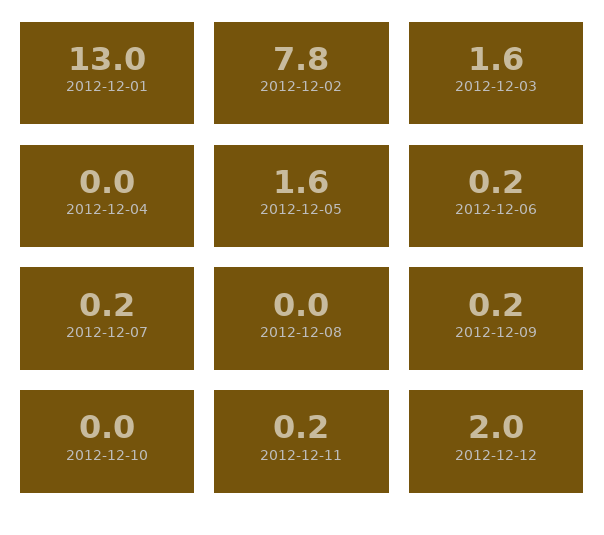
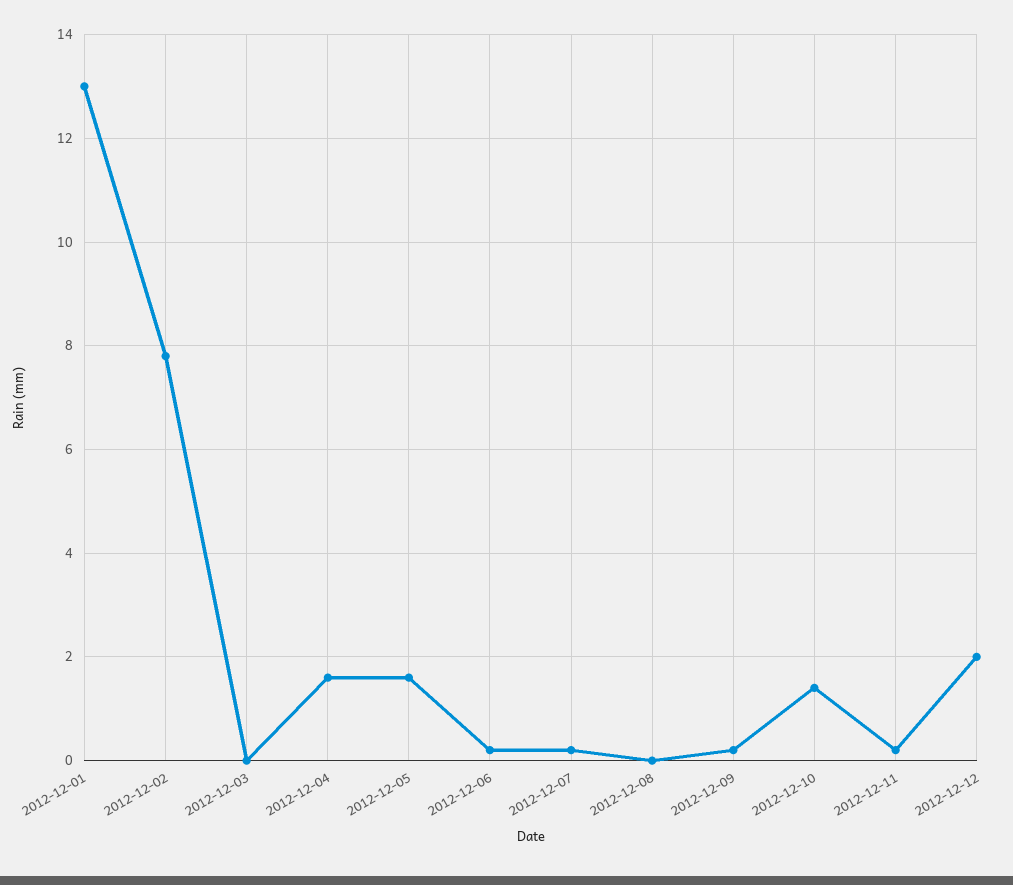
2012-12-03: 1.6 -> 0
2012-12-04: 0 -> 1.5
2012-12-10: 0 -> 1.5

